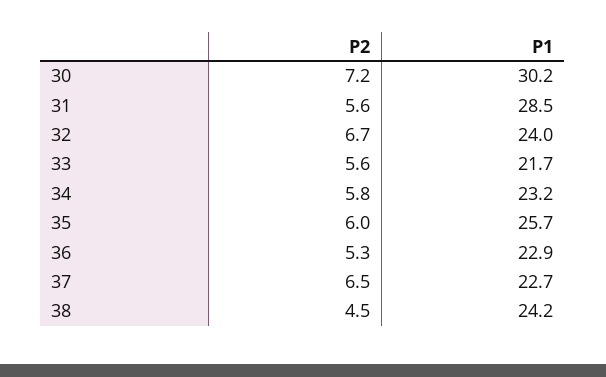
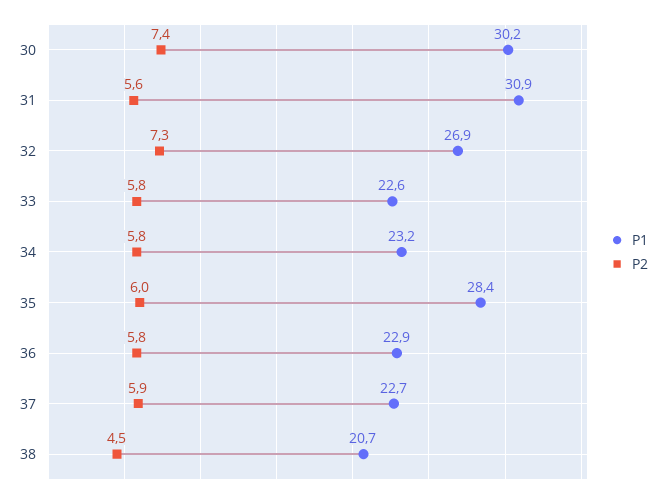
P2, 30: 7.2 -> 7.4
P1, 31: 28.5 -> 30.9
P2, 32: 6.7 -> 7.3
P1, 32: 24 -> 26.9
P2, 33: 5.6 -> 5.8
P1, 33: 21.7 -> 22.6
P1, 35: 25.7 -> 28.4
P2, 36: 5.3 -> 5.8
P2, 37: 6.5 -> 5.9
P1, 38: 24.2 -> 20.7

